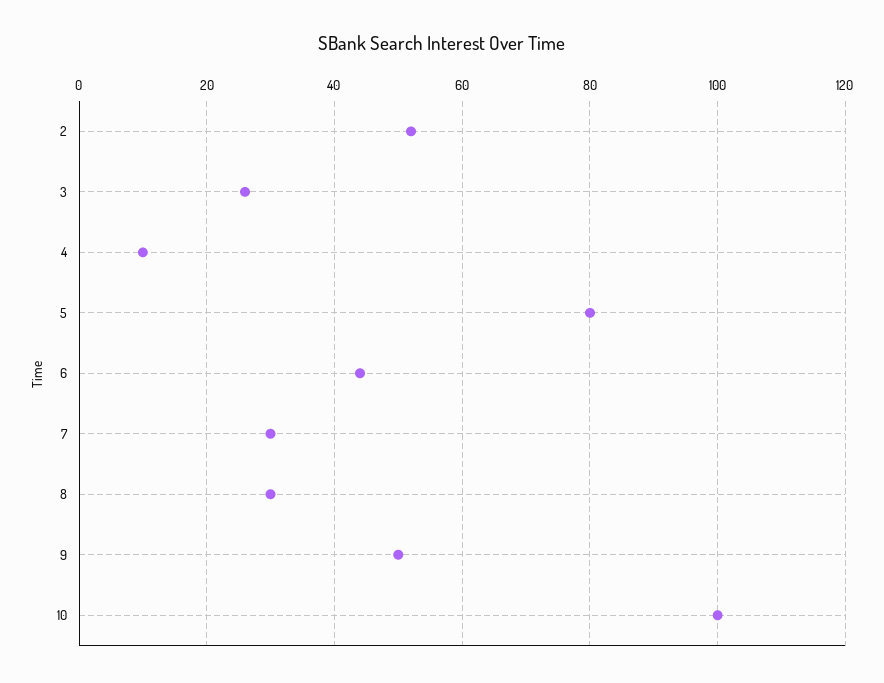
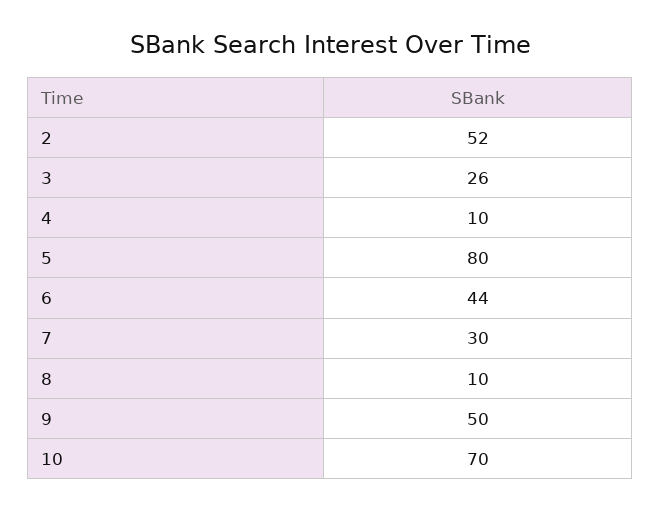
8: 30 -> 10
10: 100 -> 70

